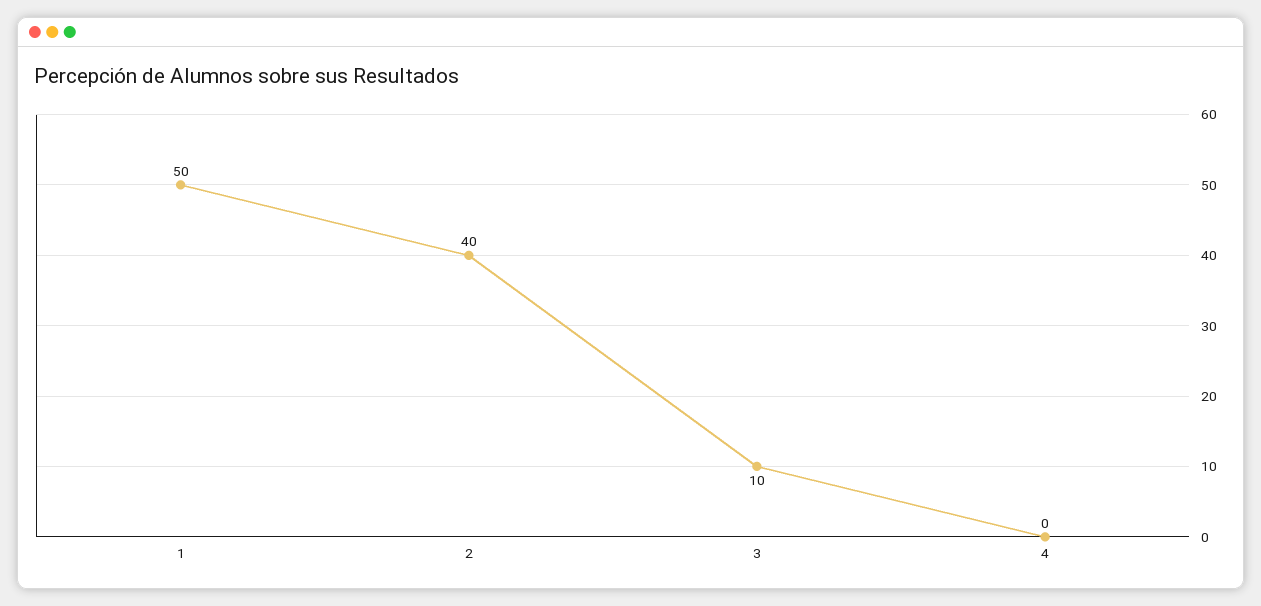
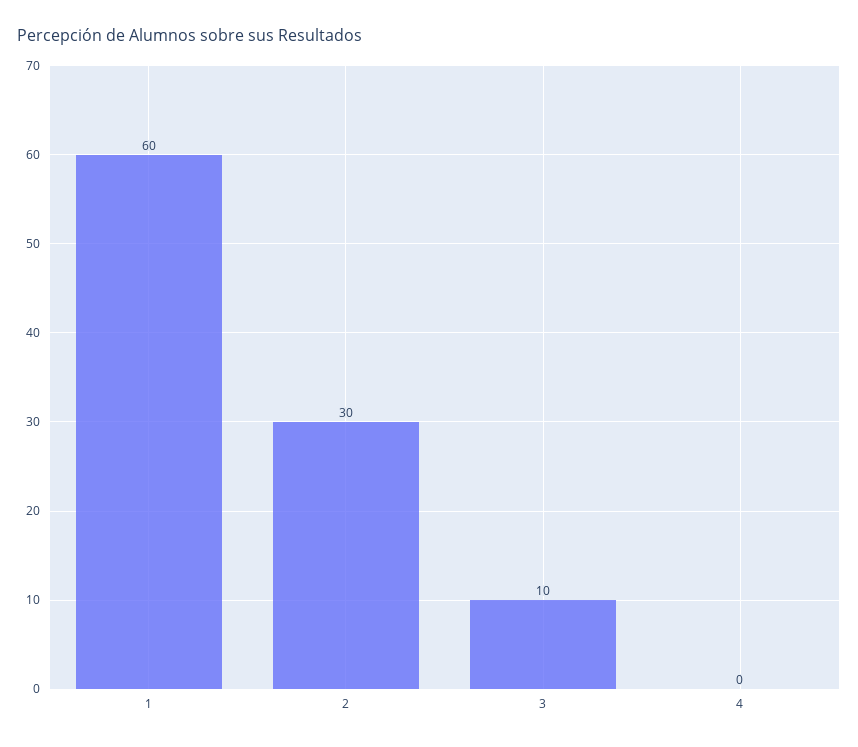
1: 50 -> 60
2: 40 -> 30

